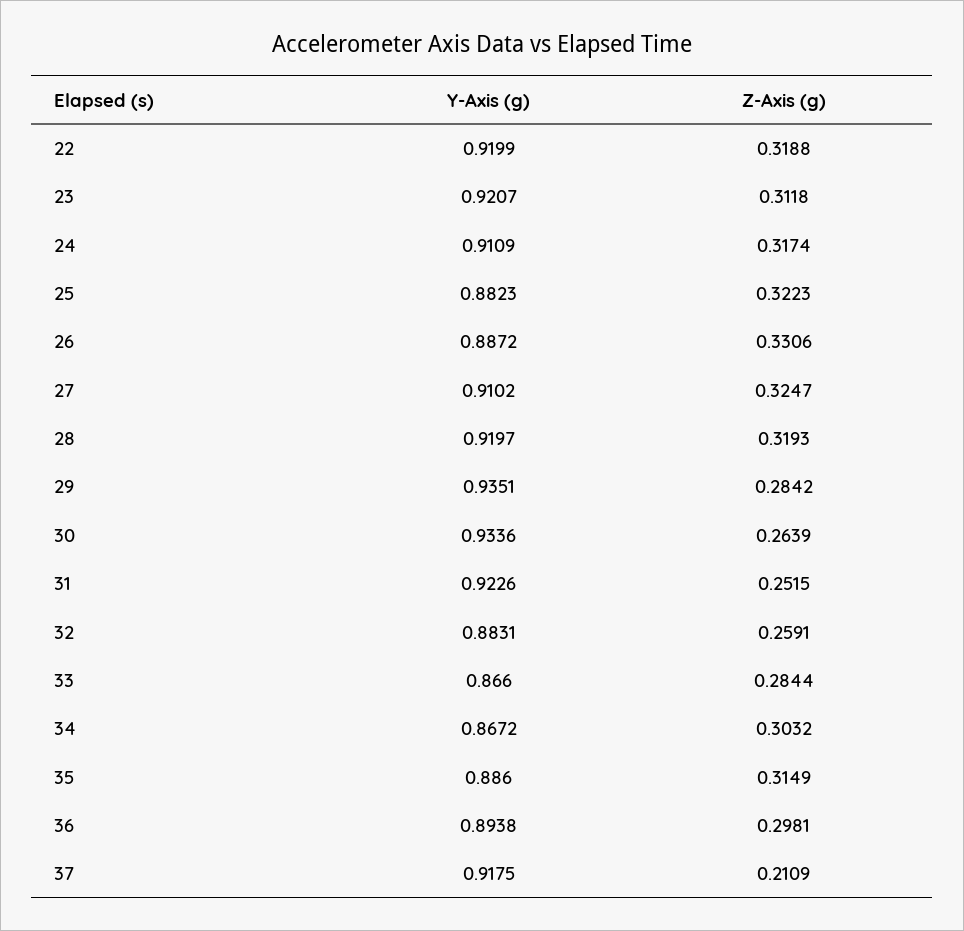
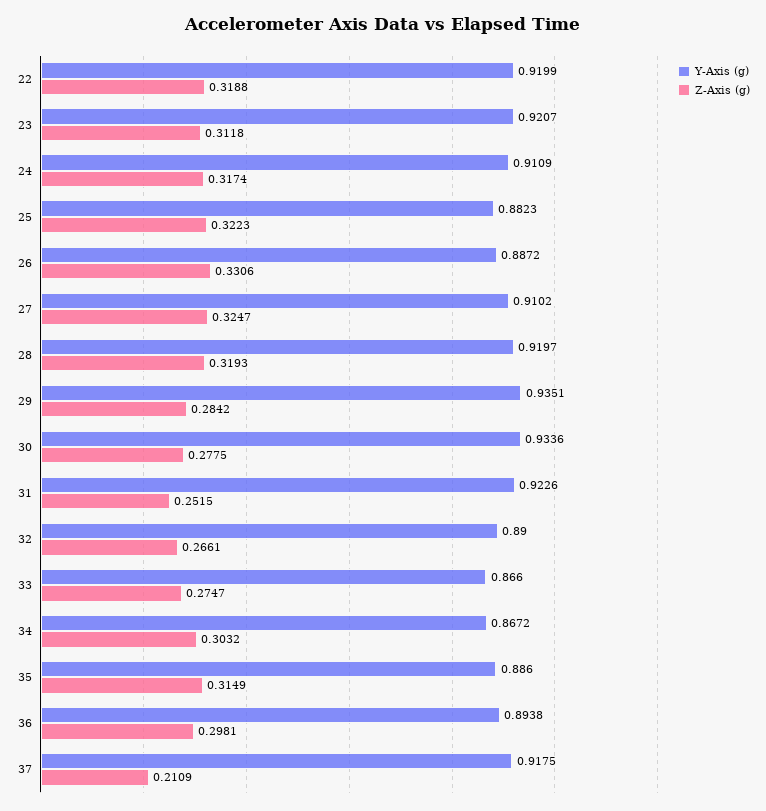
Z-Axis (g), 30: 0.2639 -> 0.2775
Y-Axis (g), 32: 0.8831 -> 0.89
Z-Axis (g), 32: 0.2591 -> 0.2661
Z-Axis (g), 33: 0.2844 -> 0.2747

